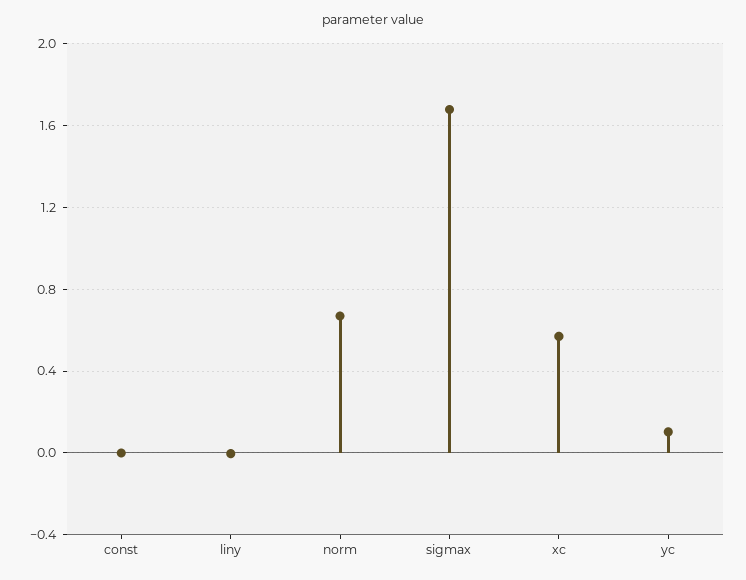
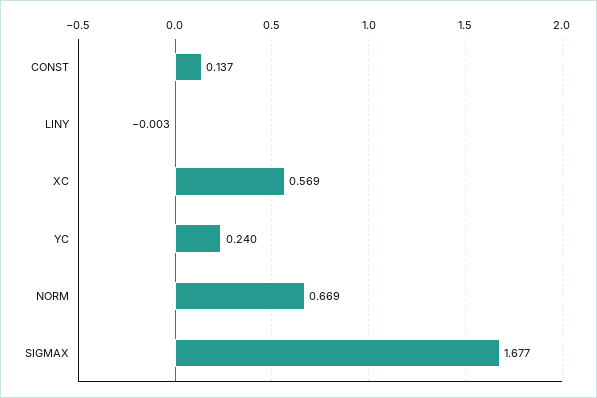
const: 0 -> 0.137
yc: 0.1 -> 0.24

